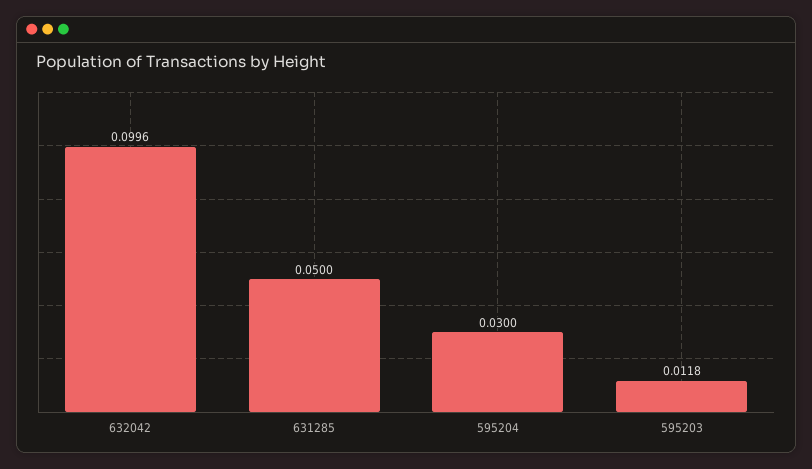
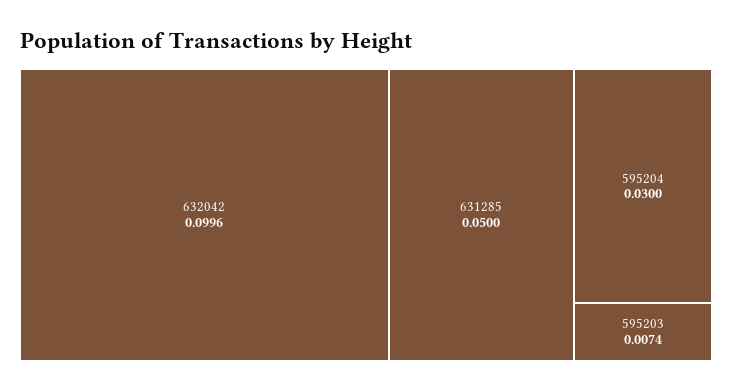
595203: 0.0118 -> 0.0074

